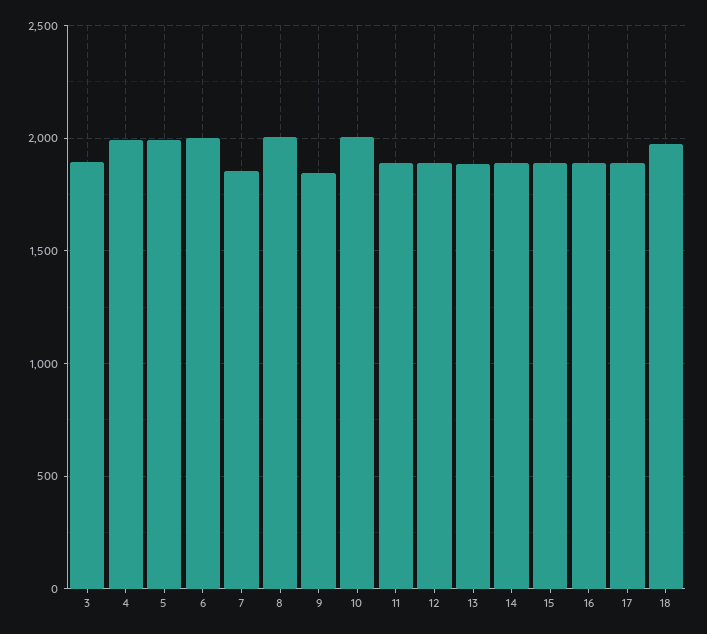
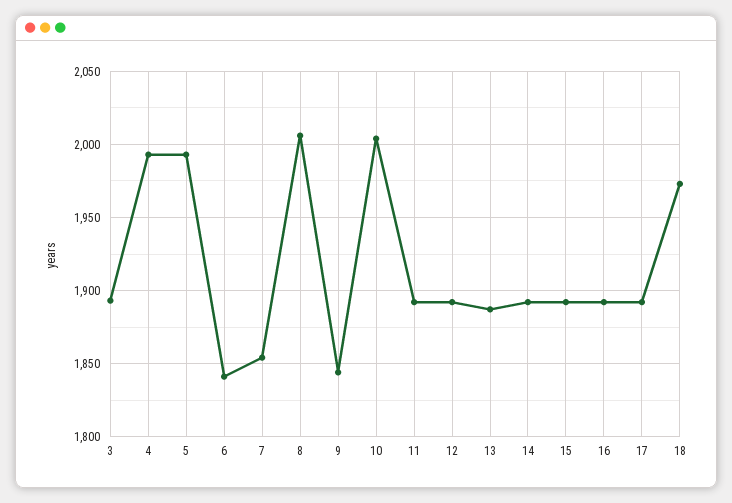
6: 2000 -> 1840

